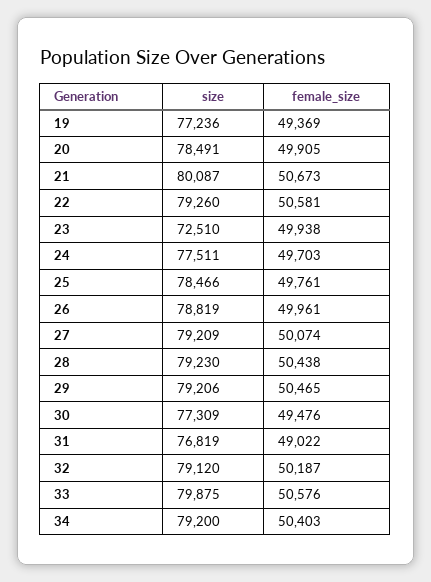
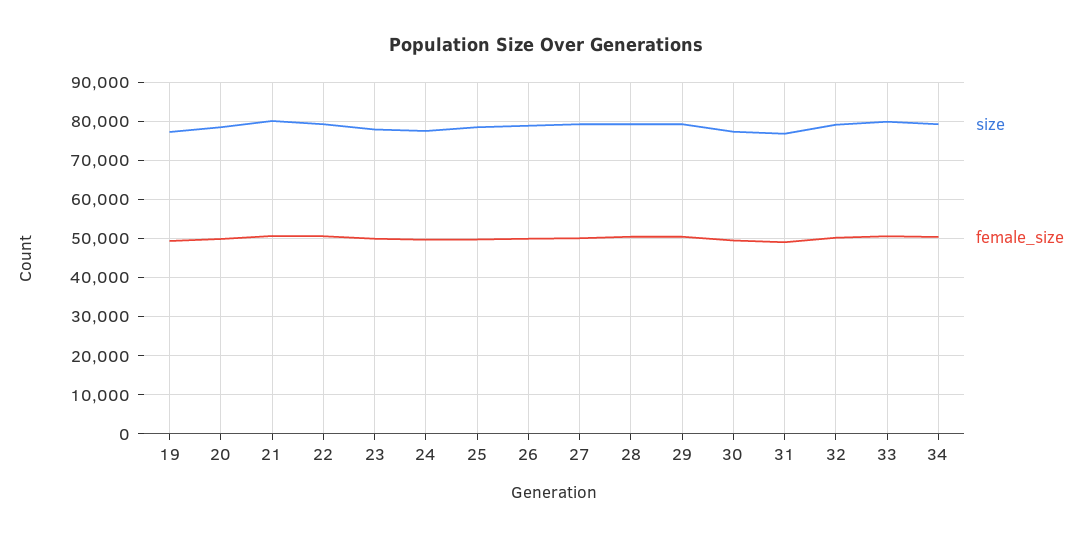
size, 23: 72510 -> 78000

